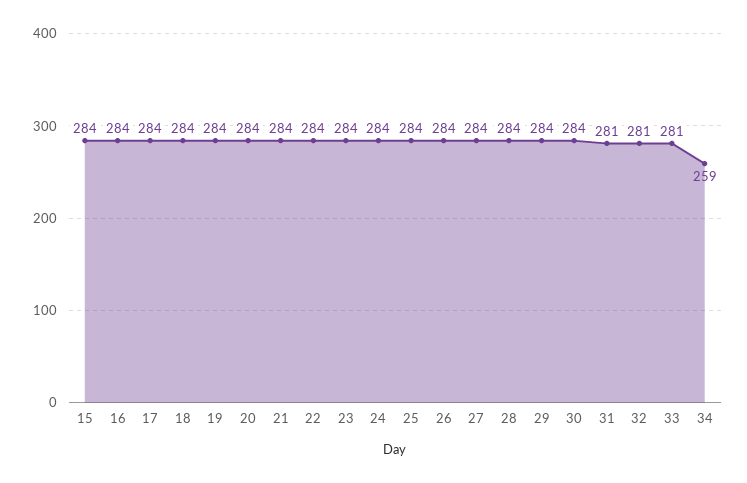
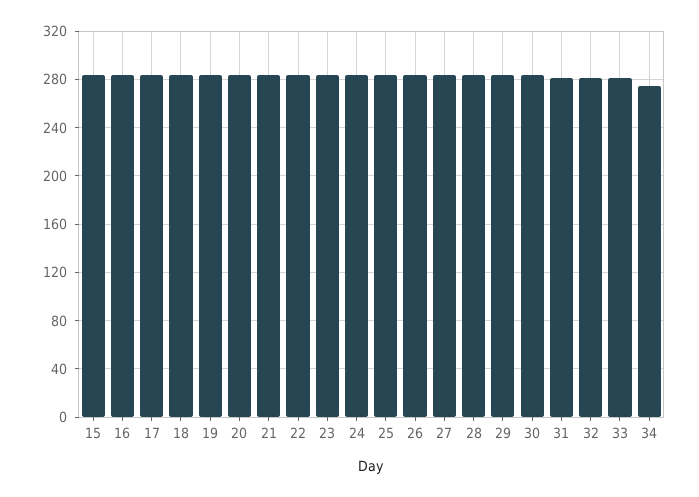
34: 259 -> 275

